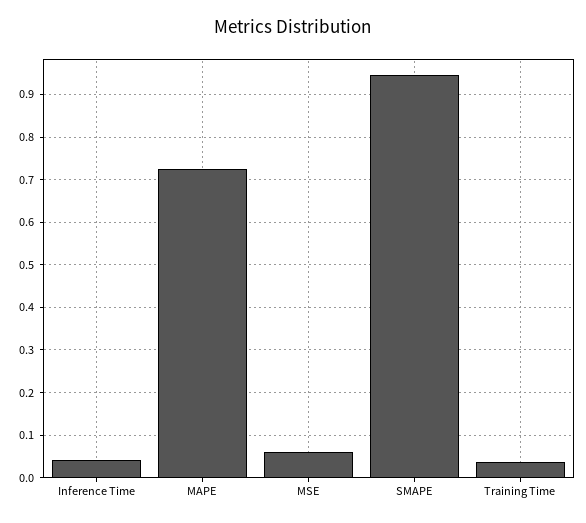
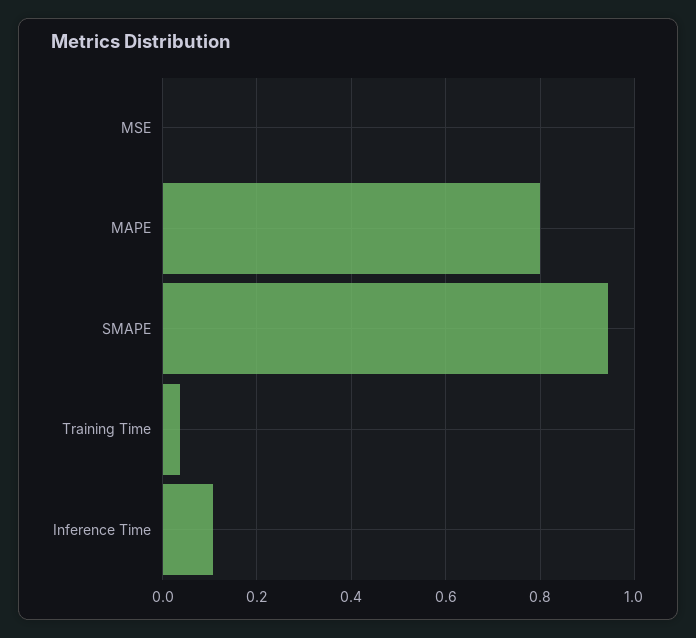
Inference Time: 0.04 -> 0.1
MAPE: 0.72 -> 0.8
MSE: 0.06 -> 0

